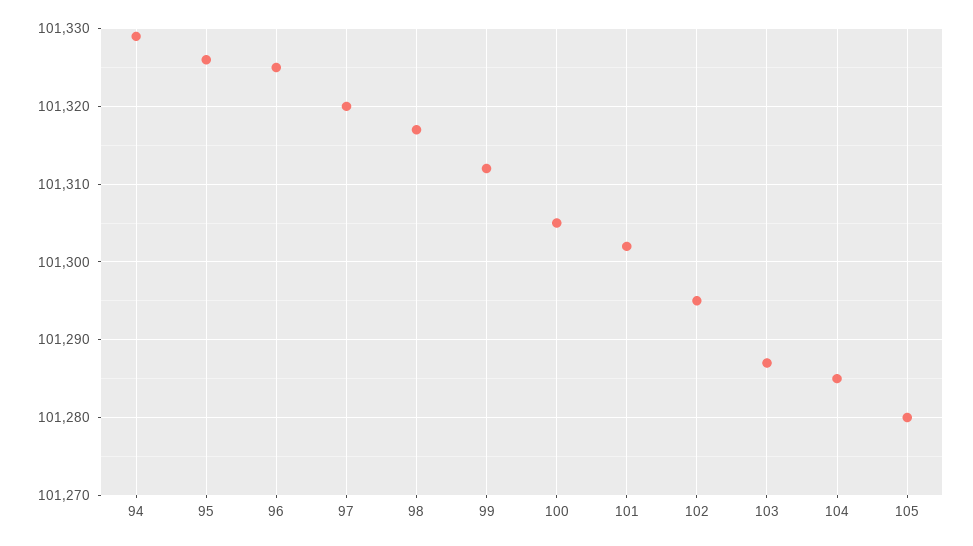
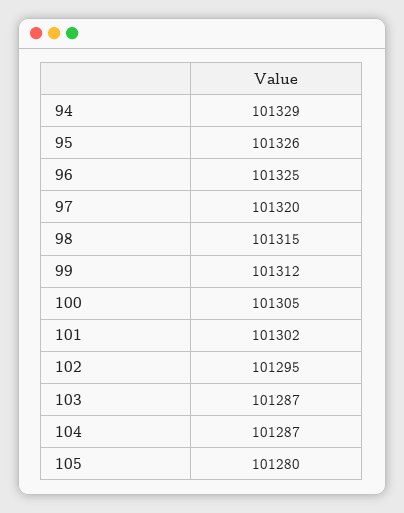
98: 101317 -> 101315
104: 101285 -> 101287

